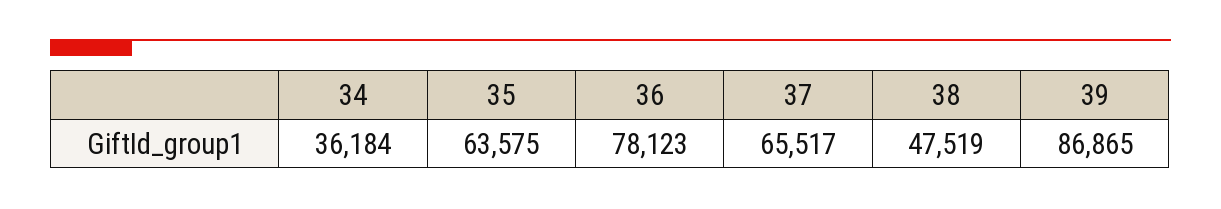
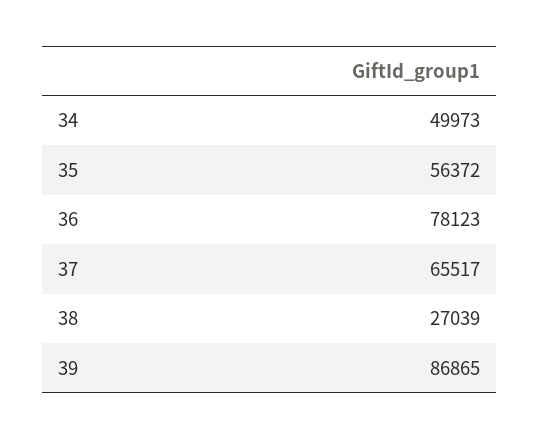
34: 36184 -> 49973
35: 63575 -> 56372
38: 47519 -> 27039

